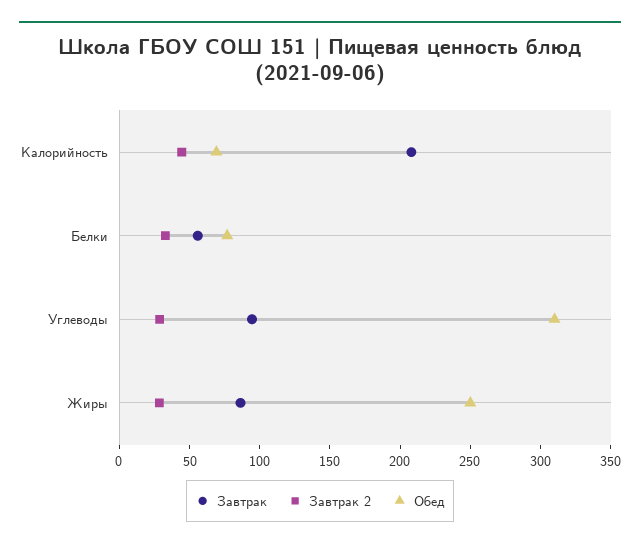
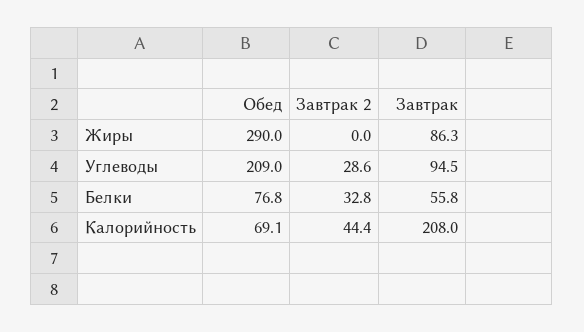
Обед, Углеводы: 310 -> 209
Завтрак 2, Жиры: 30 -> 0
Обед, Жиры: 250 -> 290

